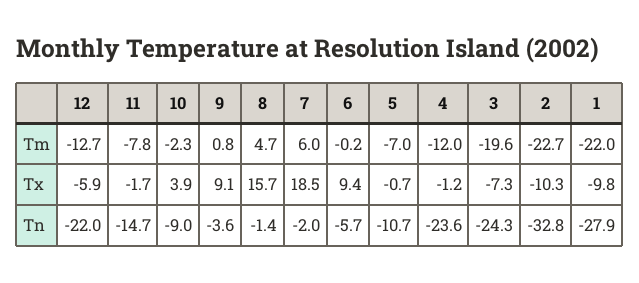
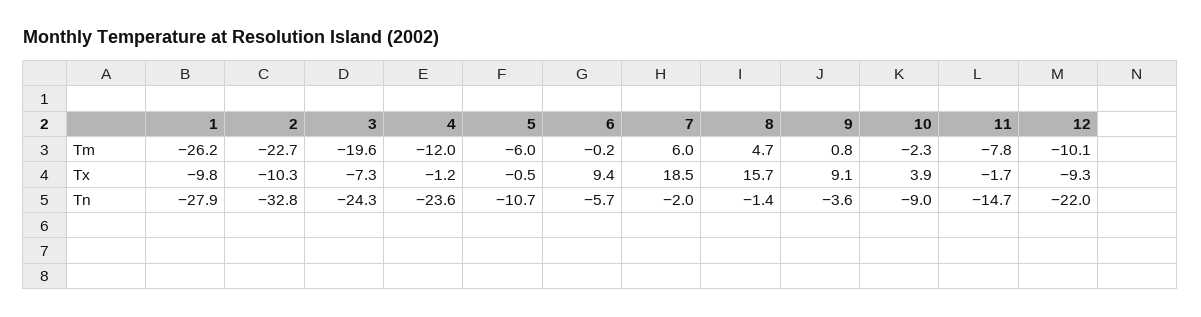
12, Tm: -12.7 -> -10.1
5, Tm: -7 -> -6
1, Tm: -22 -> -26.2
12, Tx: -5.9 -> -9.3
5, Tx: -0.7 -> -0.5

